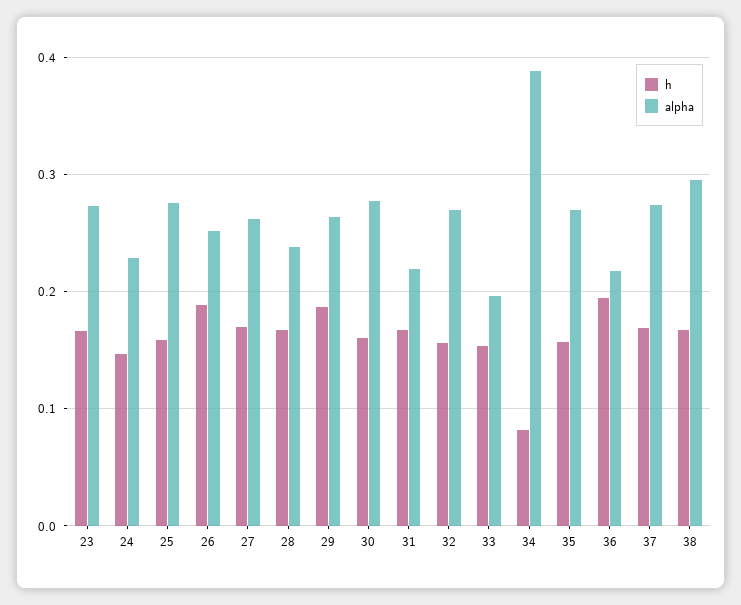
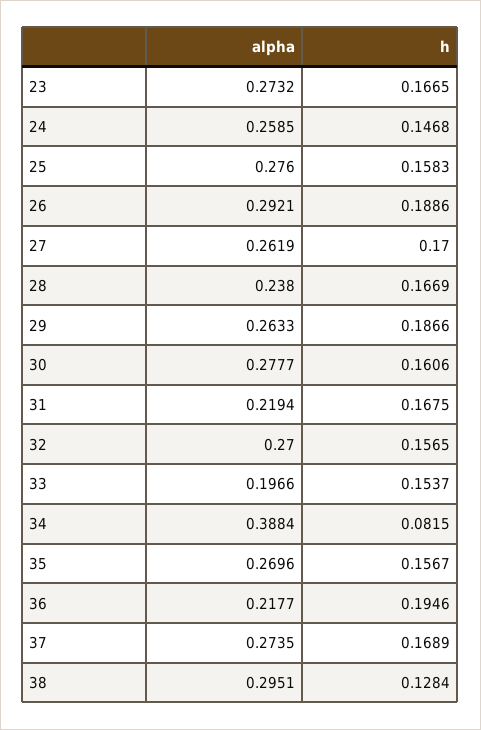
alpha, 24: 0.23 -> 0.2585
alpha, 26: 0.25 -> 0.2921
h, 38: 0.17 -> 0.1284

